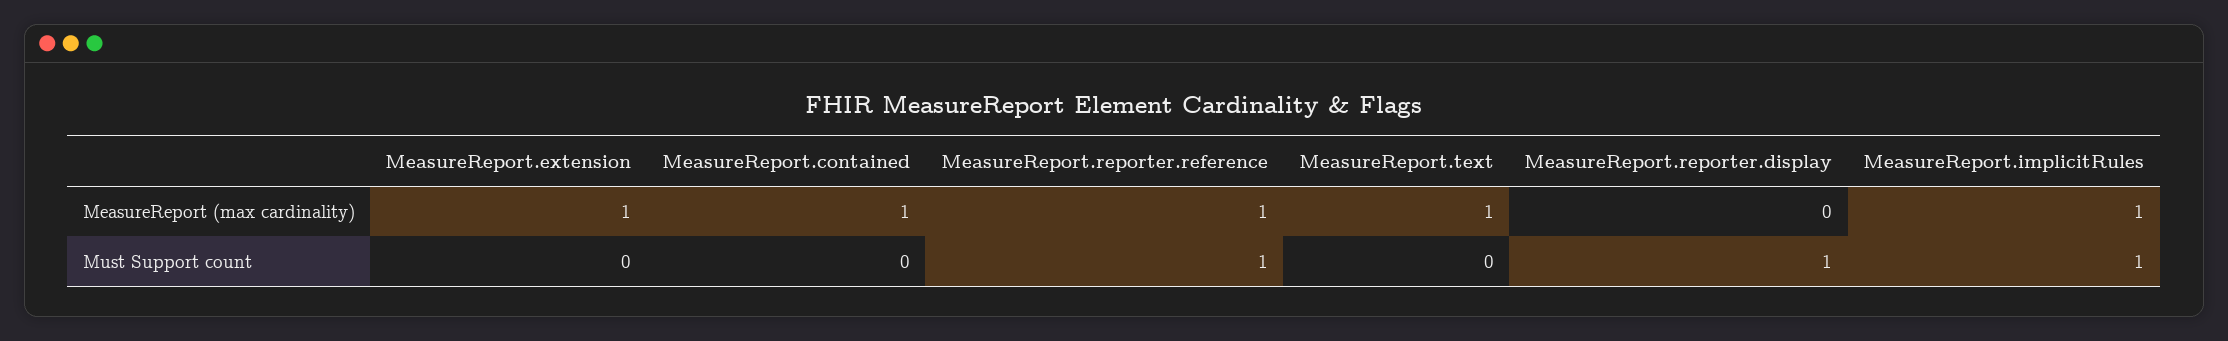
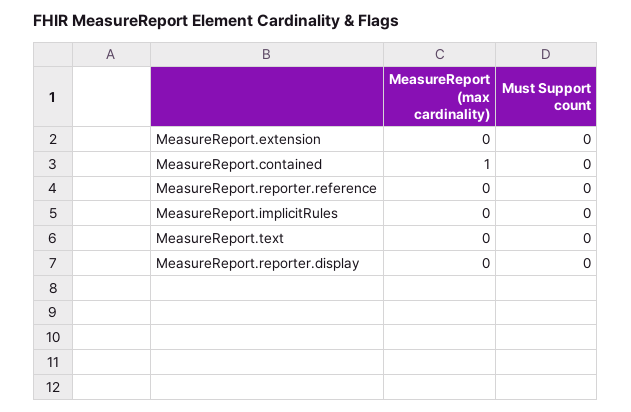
MeasureReport.extension, MeasureReport (max cardinality): 1 -> 0
MeasureReport.reporter.reference, MeasureReport (max cardinality): 1 -> 0
MeasureReport.text, MeasureReport (max cardinality): 1 -> 0
MeasureReport.implicitRules, MeasureReport (max cardinality): 1 -> 0
MeasureReport.reporter.reference, Must Support count: 1 -> 0
MeasureReport.reporter.display, Must Support count: 1 -> 0
MeasureReport.implicitRules, Must Support count: 1 -> 0

